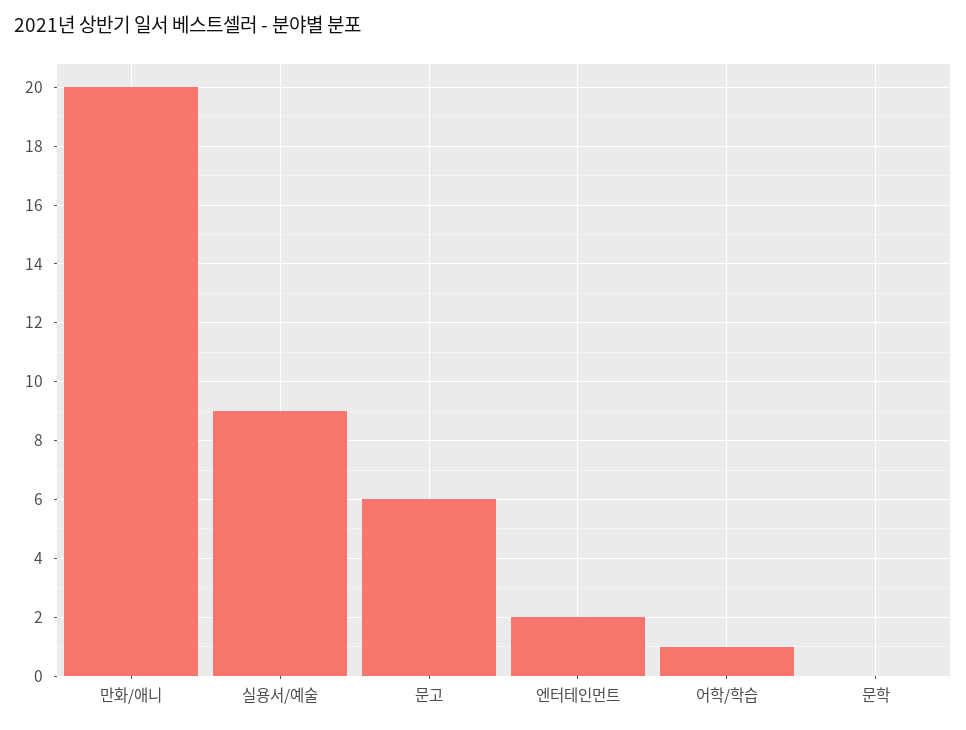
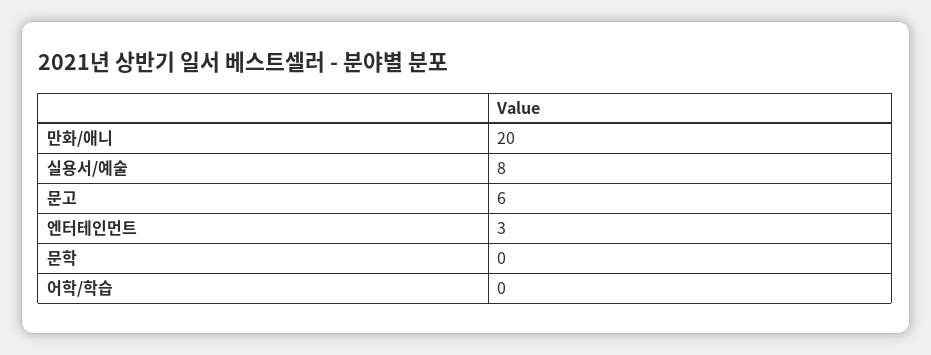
실용서/예술: 9 -> 8
엔터테인먼트: 2 -> 3
어학/학습: 1 -> 0

